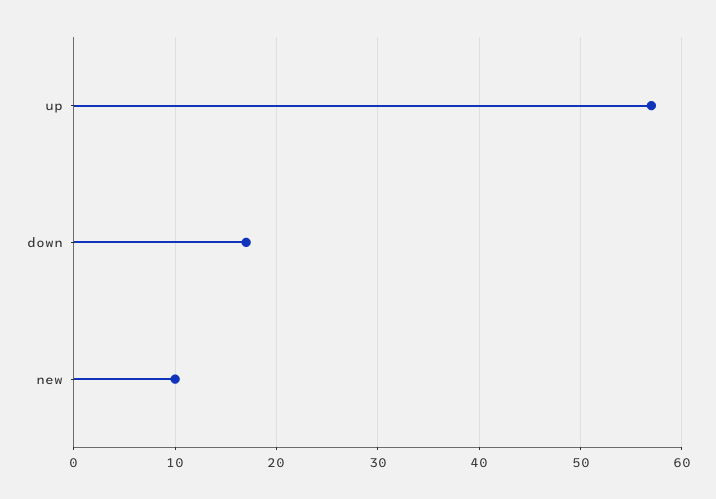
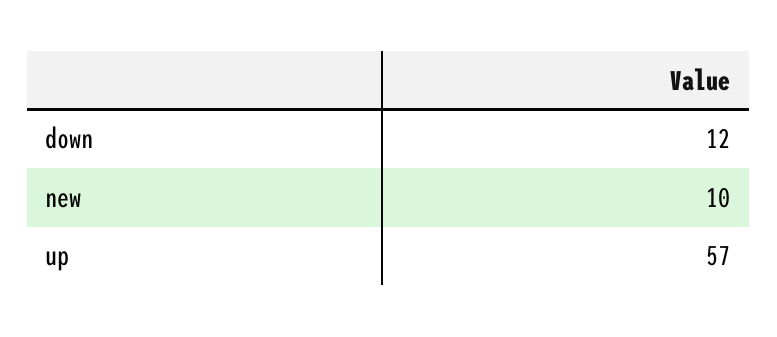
down: 17 -> 12

